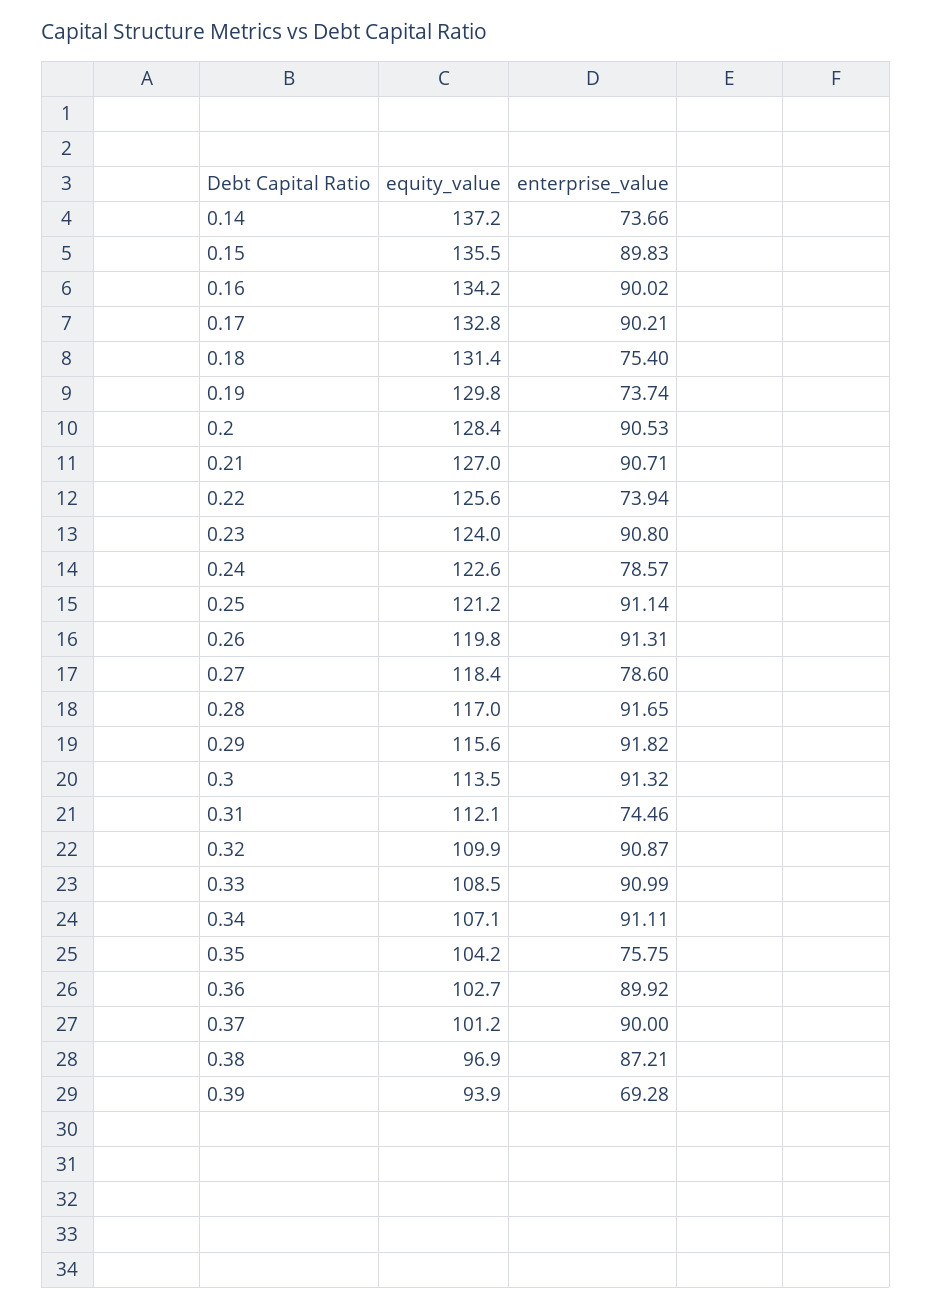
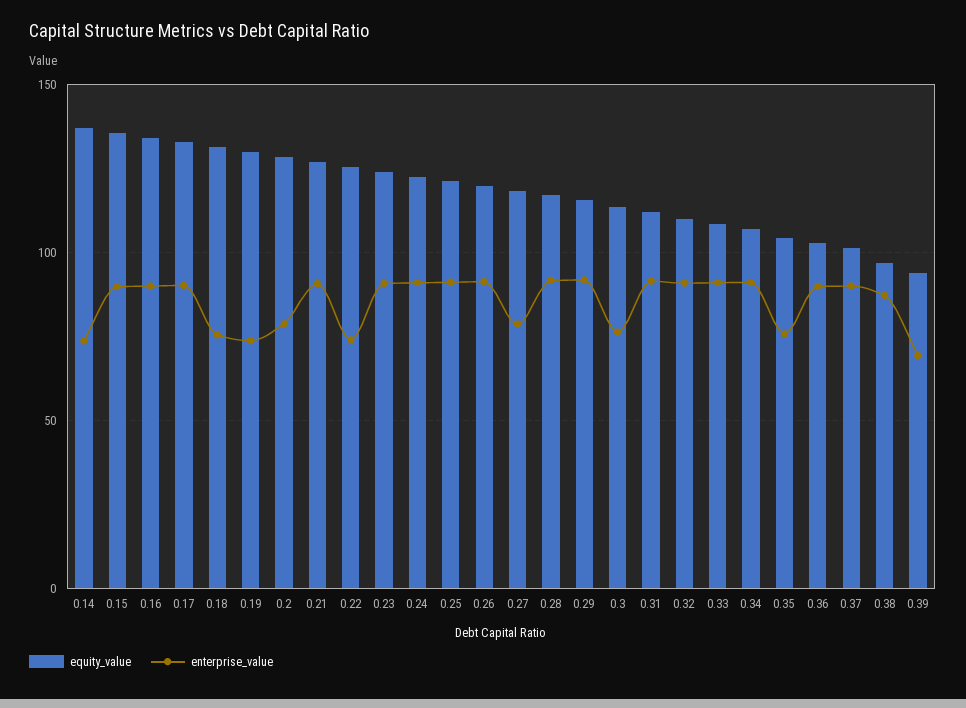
enterprise_value, 0.2: 90.53 -> 80
enterprise_value, 0.24: 78.57 -> 90
enterprise_value, 0.3: 91.32 -> 75
enterprise_value, 0.31: 74.46 -> 90

